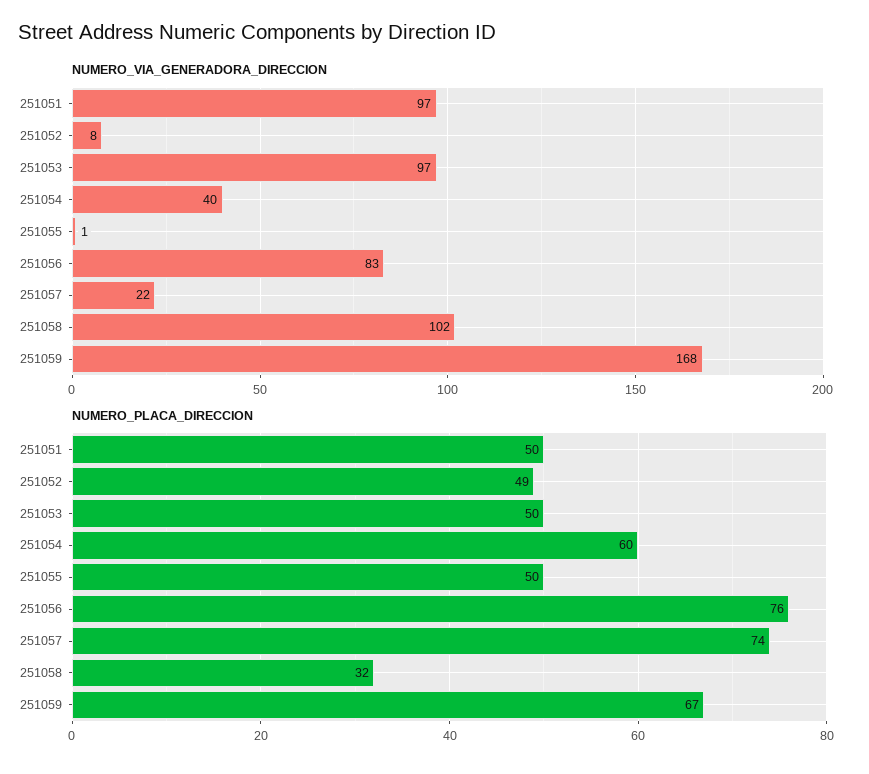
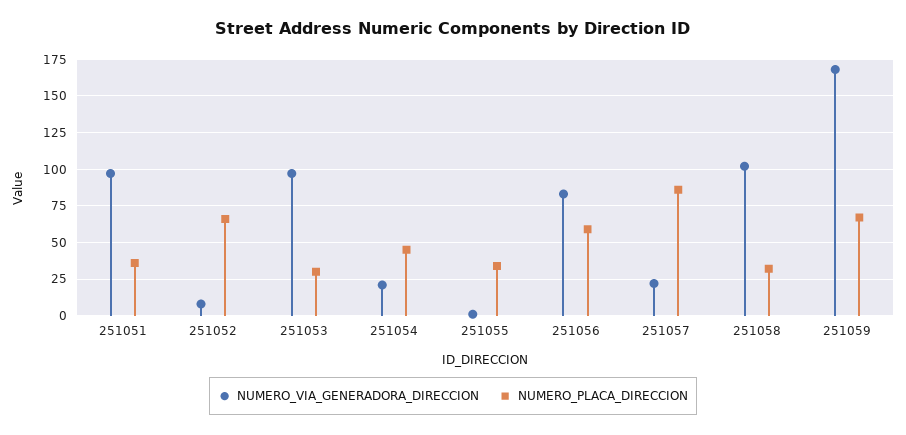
NUMERO_VIA_GENERADORA_DIRECCION, 251054: 40 -> 20
NUMERO_PLACA_DIRECCION, 251051: 50 -> 35
NUMERO_PLACA_DIRECCION, 251052: 49 -> 65
NUMERO_PLACA_DIRECCION, 251053: 50 -> 30
NUMERO_PLACA_DIRECCION, 251054: 60 -> 45
NUMERO_PLACA_DIRECCION, 251055: 50 -> 35
NUMERO_PLACA_DIRECCION, 251056: 76 -> 60
NUMERO_PLACA_DIRECCION, 251057: 74 -> 85

